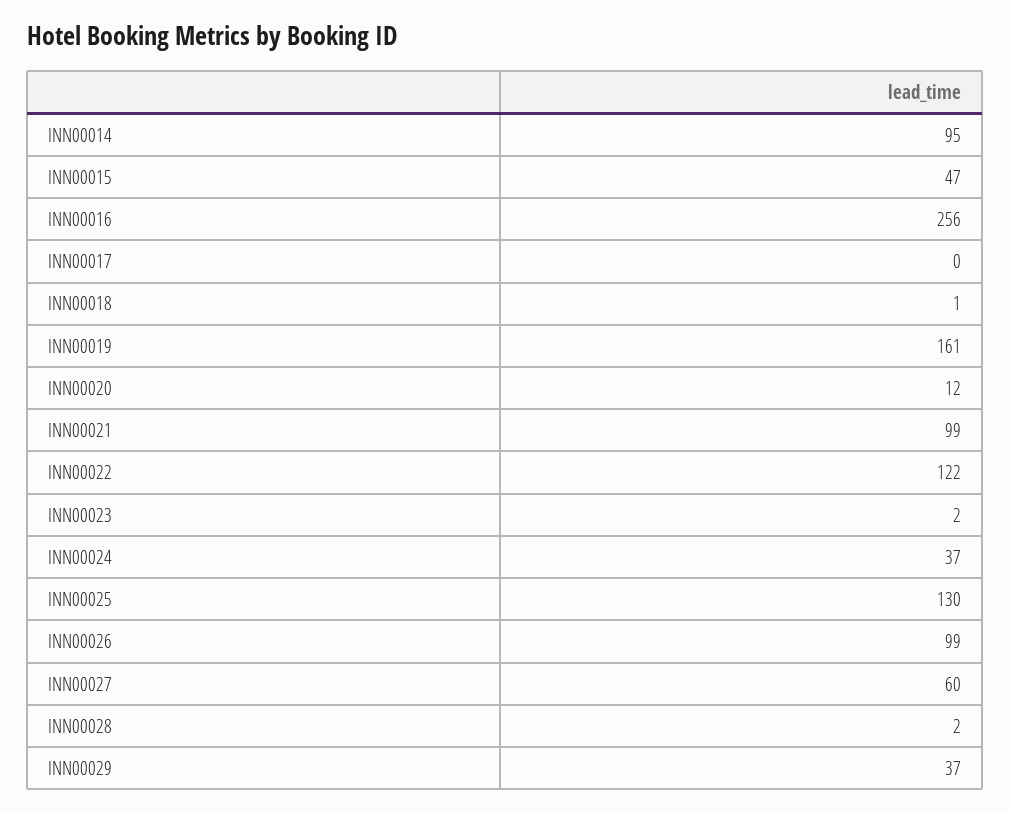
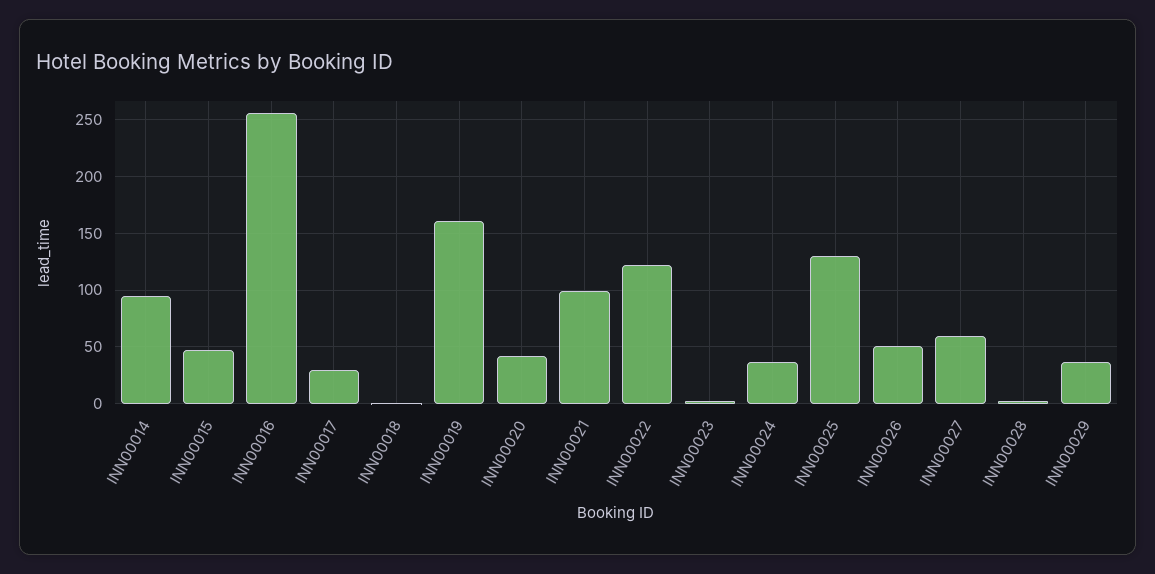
INN00017: 0 -> 30
INN00020: 12 -> 40
INN00026: 99 -> 50

